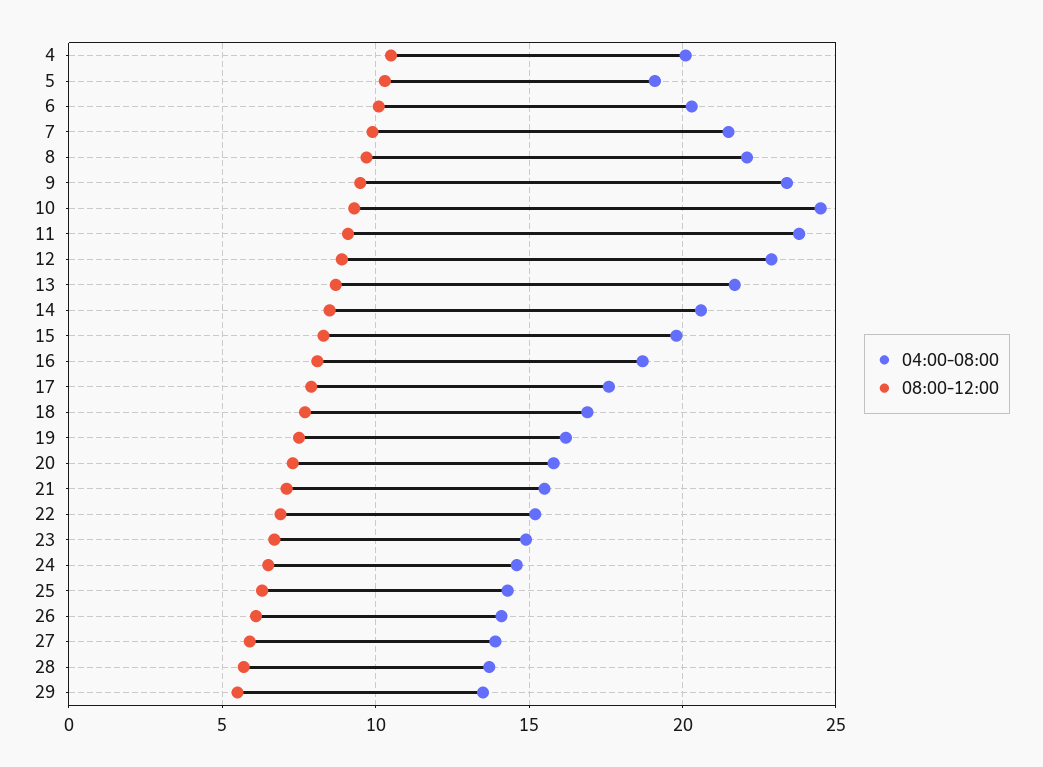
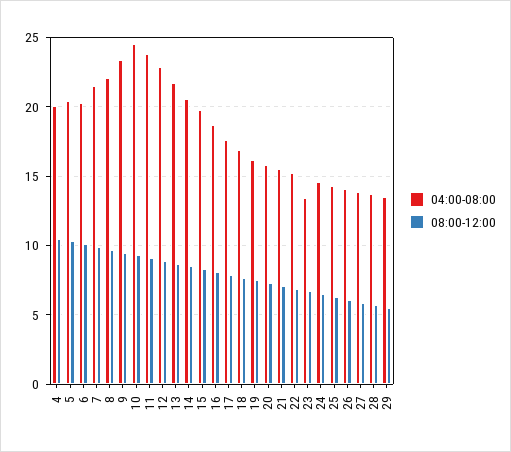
04:00-08:00, 5: 19 -> 20.5
04:00-08:00, 23: 15 -> 13.5

